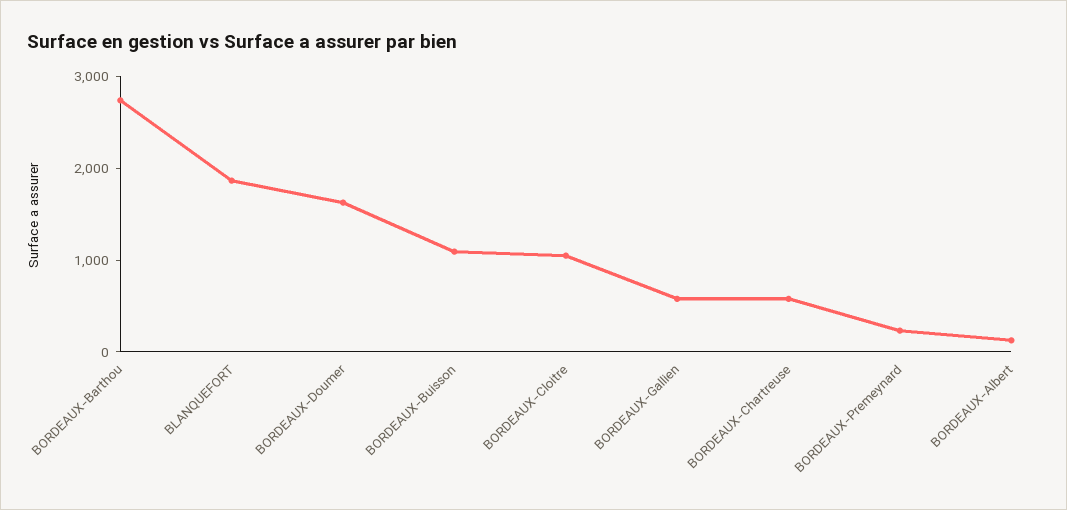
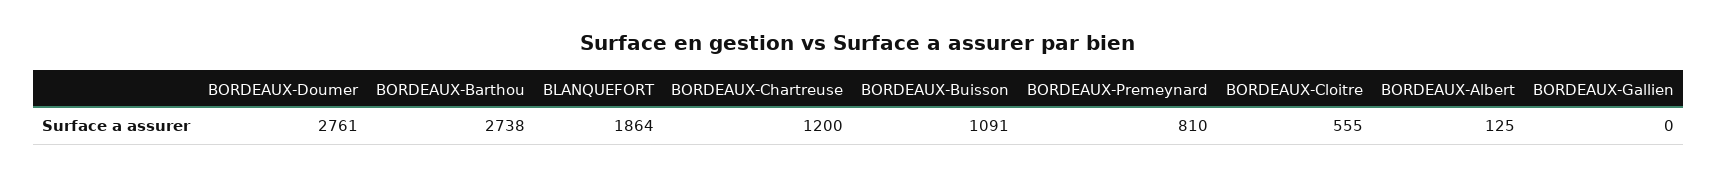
BORDEAUX-Doumer: 1600 -> 2761
BORDEAUX-Cloitre: 1000 -> 555
BORDEAUX-Gallien: 600 -> 0
BORDEAUX-Chartreuse: 600 -> 1200
BORDEAUX-Premeynard: 200 -> 810

